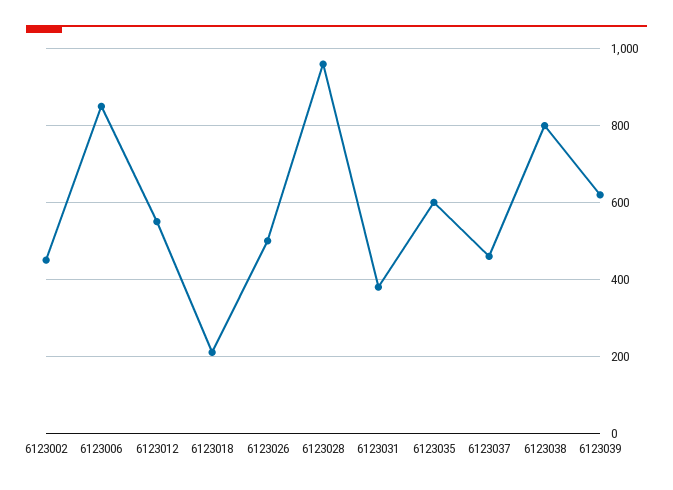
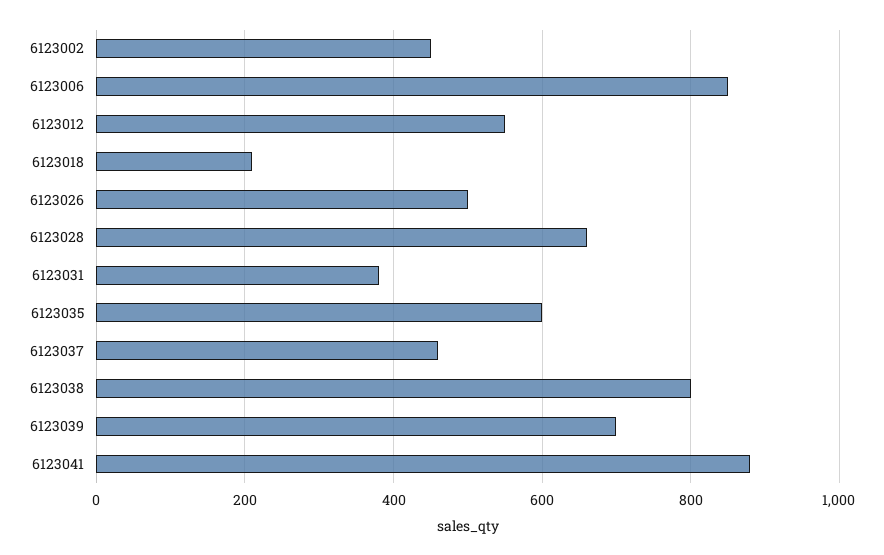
6123028: 960 -> 660
6123039: 620 -> 700
6123041: none -> 880

